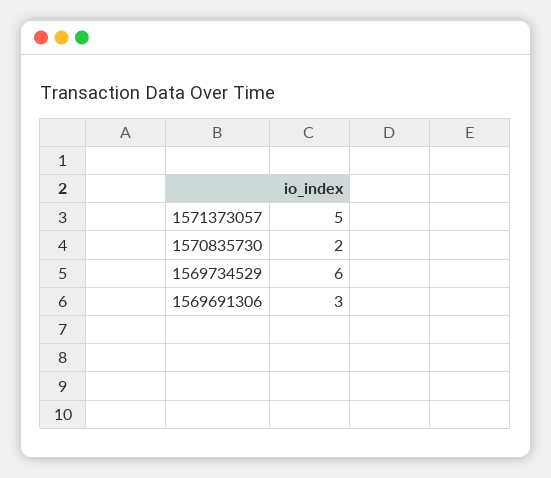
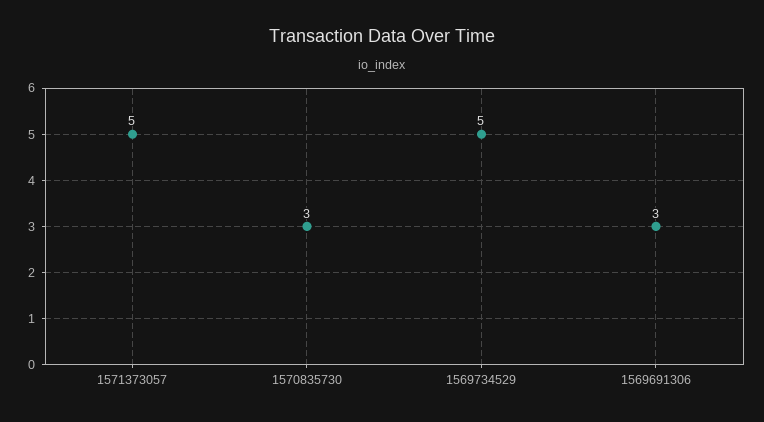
1570835730: 2 -> 3
1569734529: 6 -> 5

